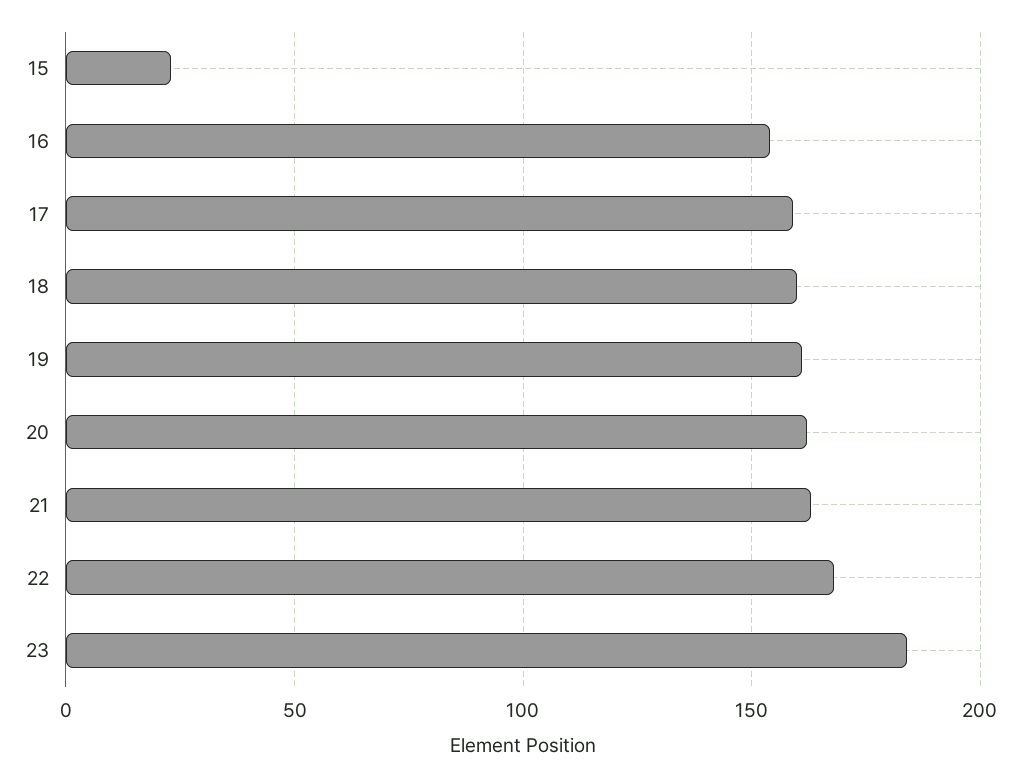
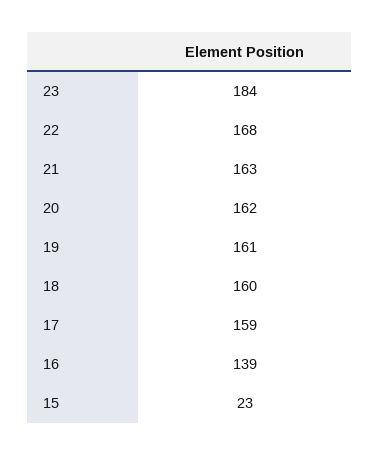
16: 155 -> 139

